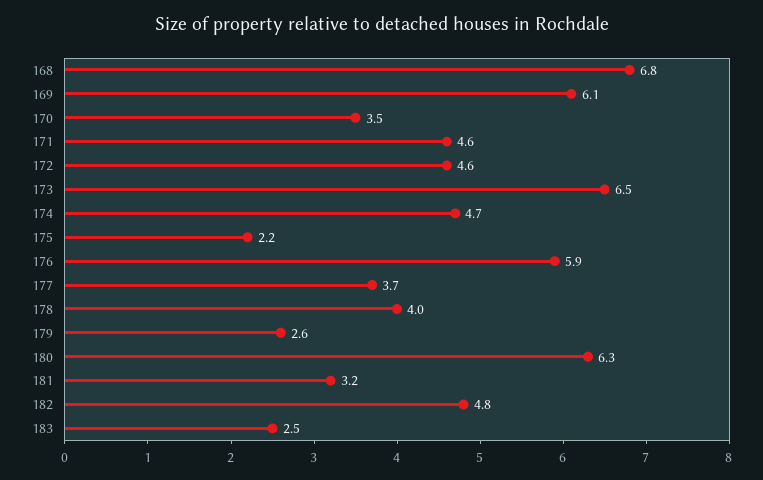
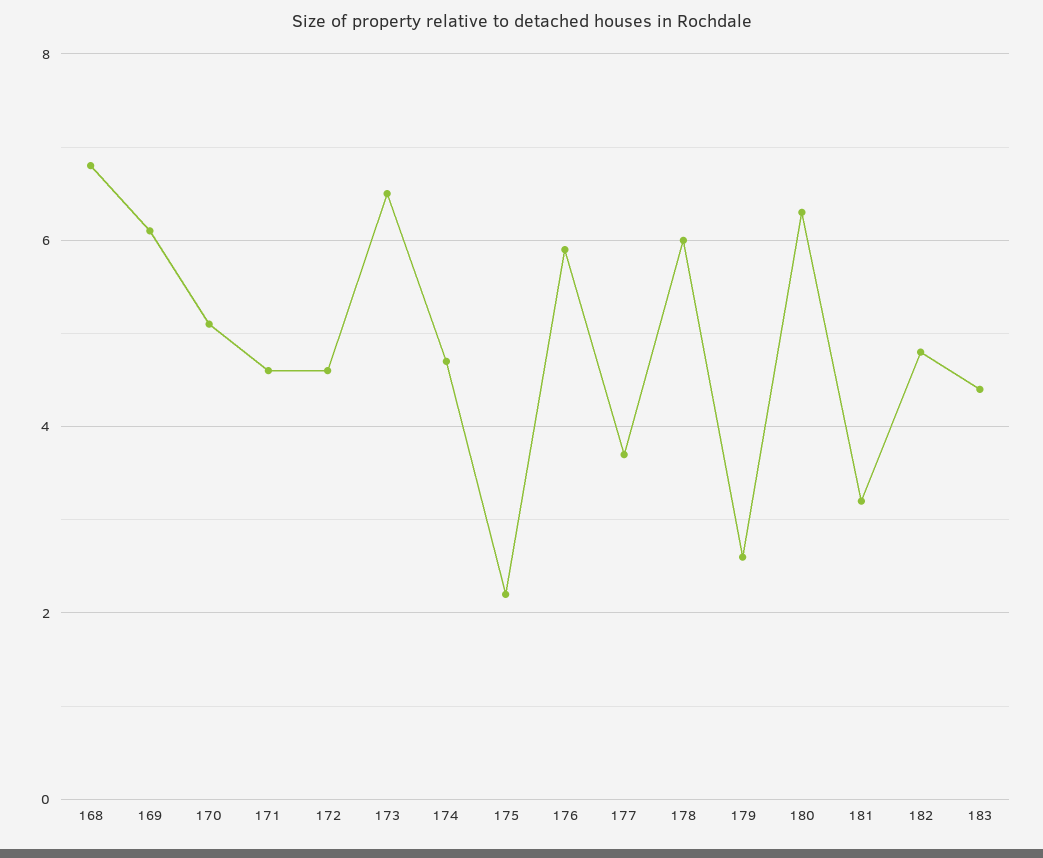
170: 3.5 -> 5
178: 4 -> 6
183: 2.5 -> 4.5

